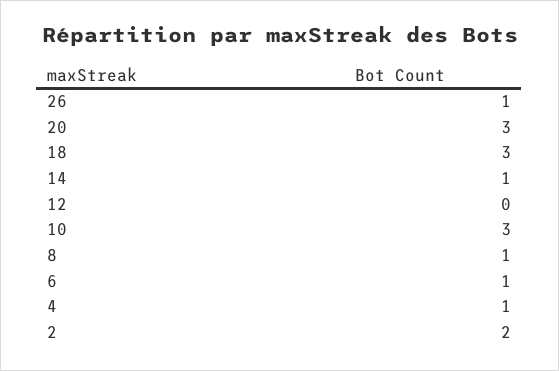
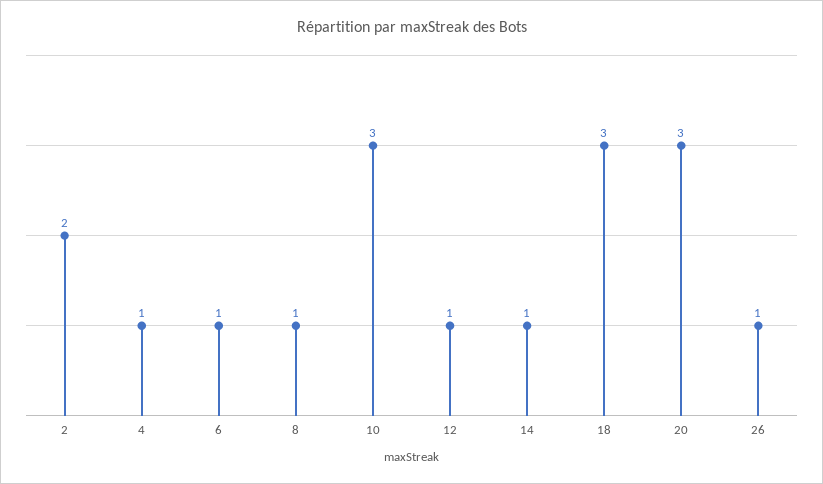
12: 0 -> 1

